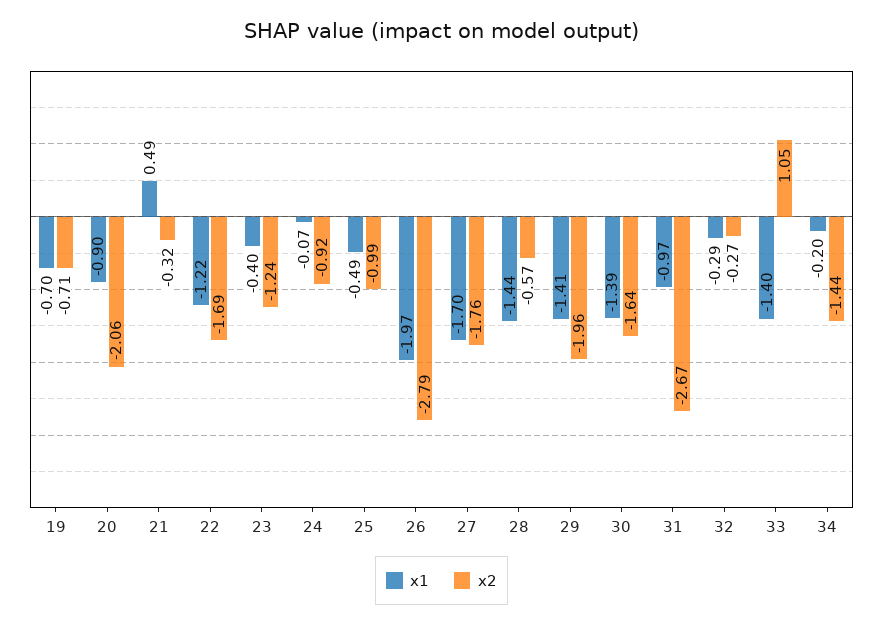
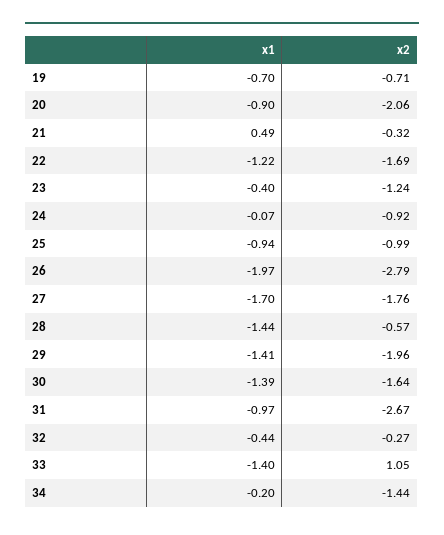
x1, 25: -0.49 -> -0.94
x1, 32: -0.29 -> -0.44

